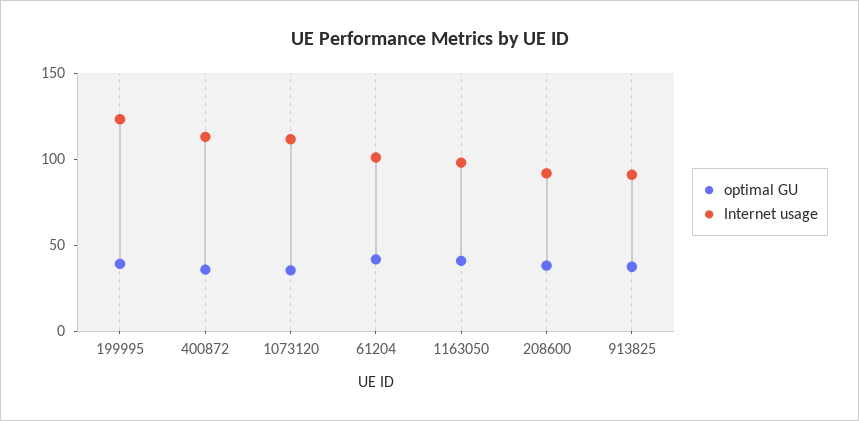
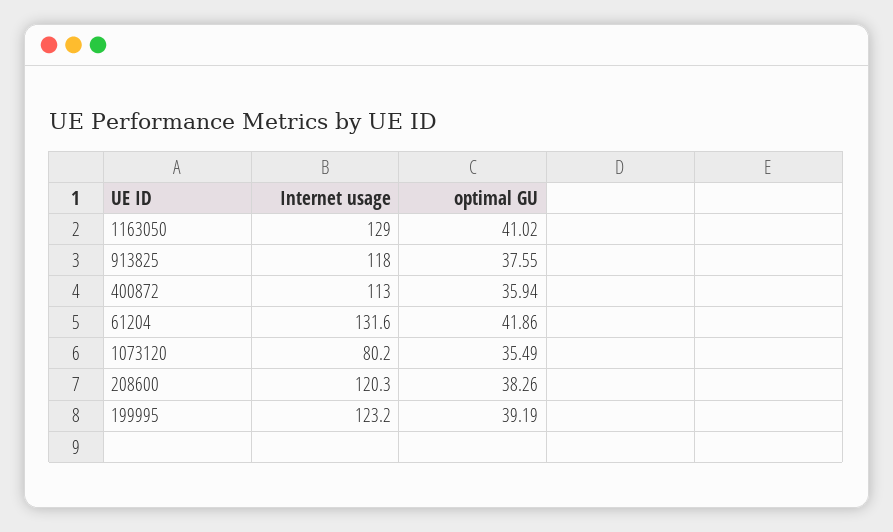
Internet usage, 1073120: 110 -> 80.2
Internet usage, 61204: 100 -> 131.6
Internet usage, 1163050: 100 -> 129
Internet usage, 208600: 90 -> 120.3
Internet usage, 913825: 90 -> 118

